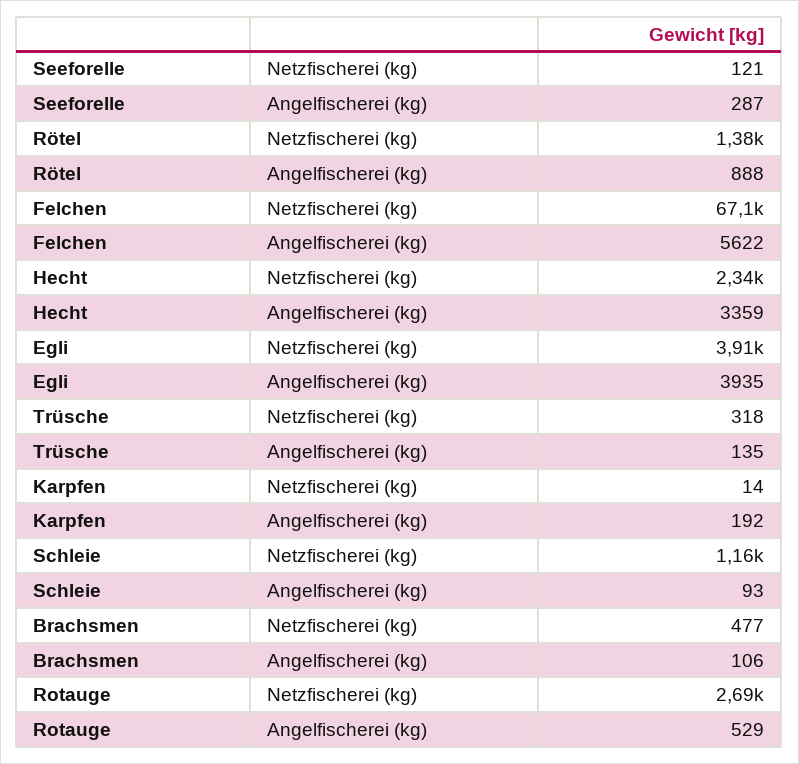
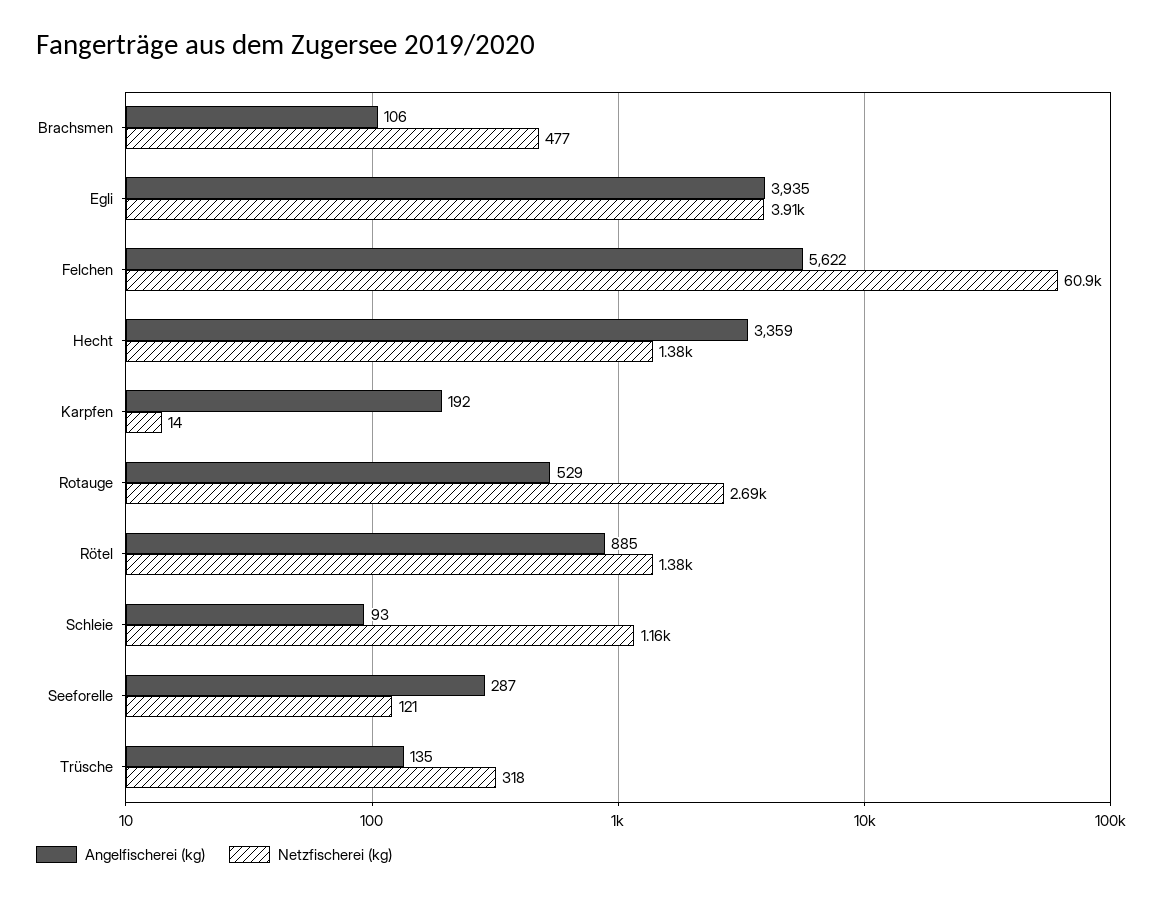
Angelfischerei (kg), Rötel: 888 -> 885
Netzfischerei (kg), Felchen: 67100 -> 60900
Netzfischerei (kg), Hecht: 2340 -> 1380

